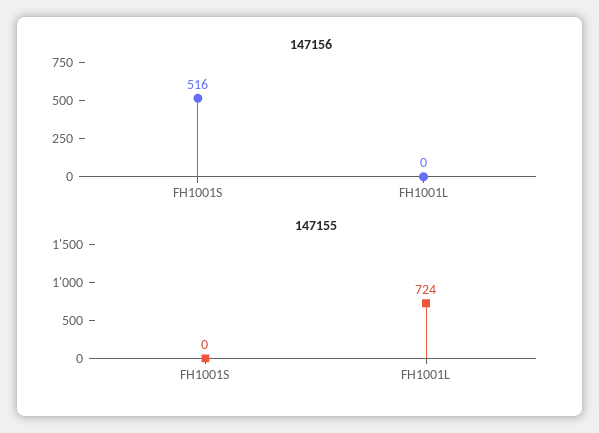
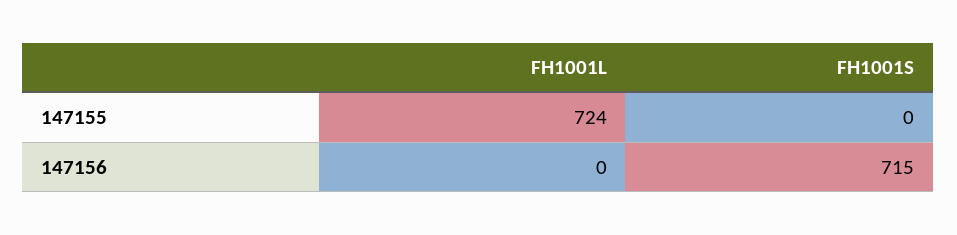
147156, FH1001S: 516 -> 715

